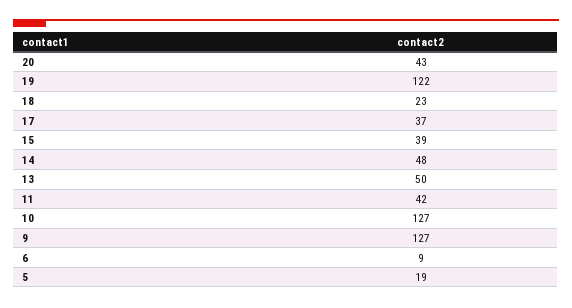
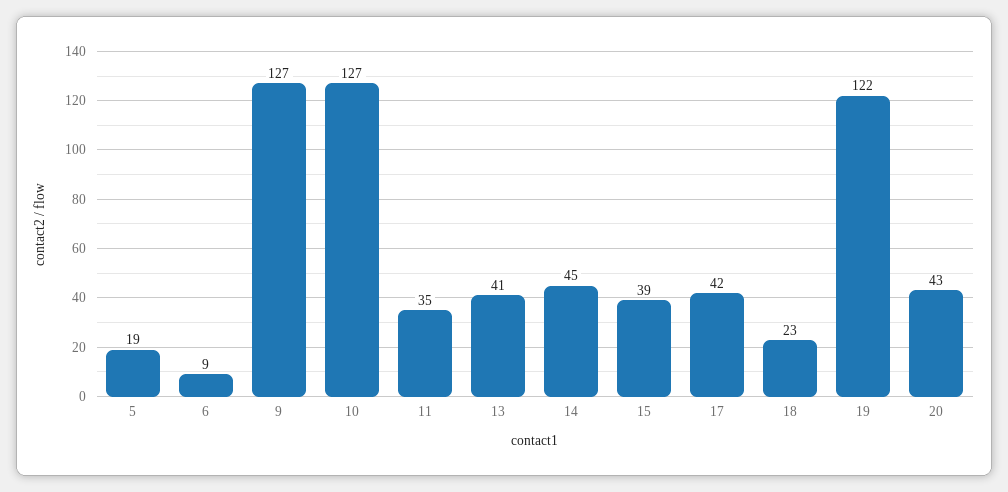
17: 37 -> 42
14: 48 -> 45
13: 50 -> 41
11: 42 -> 35

